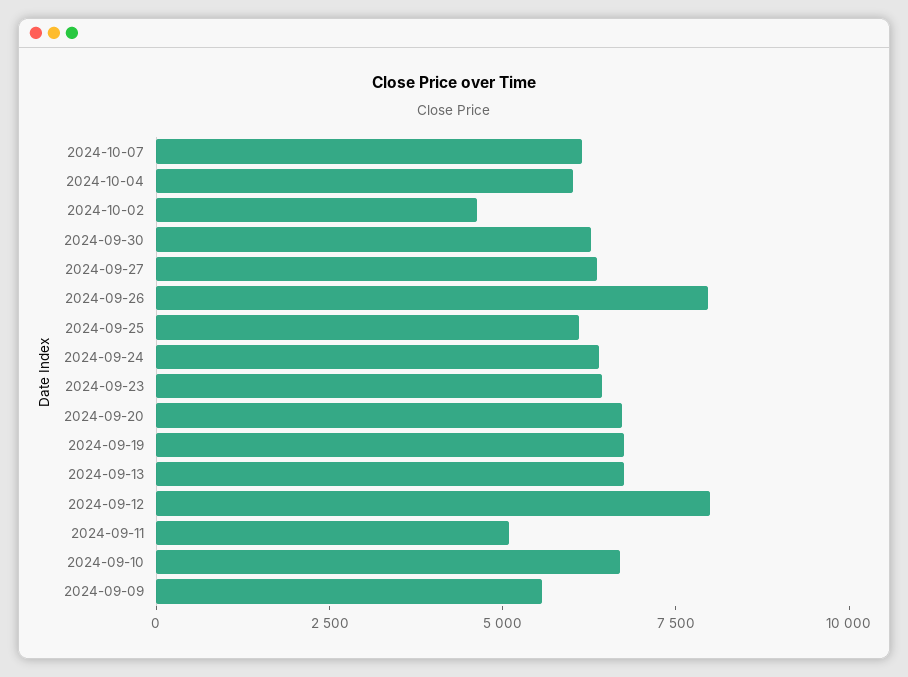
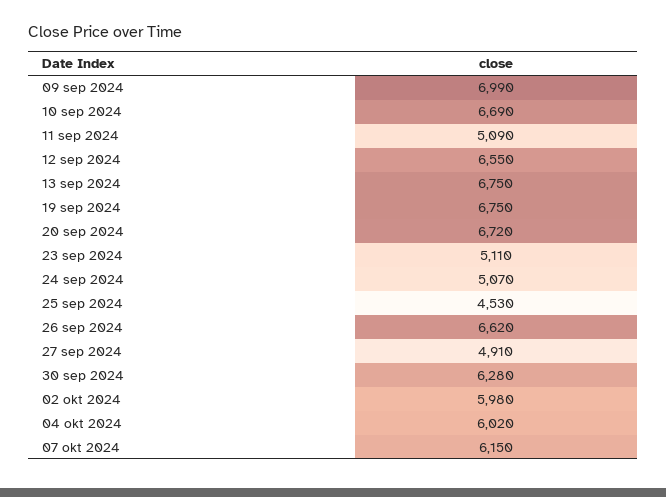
2024-10-02: 4500 -> 5980
2024-09-27: 6500 -> 4910
2024-09-26: 8000 -> 6620
2024-09-25: 6000 -> 4530
2024-09-24: 6500 -> 5070
2024-09-23: 6500 -> 5110
2024-09-12: 8000 -> 6550
2024-09-09: 5500 -> 6990

